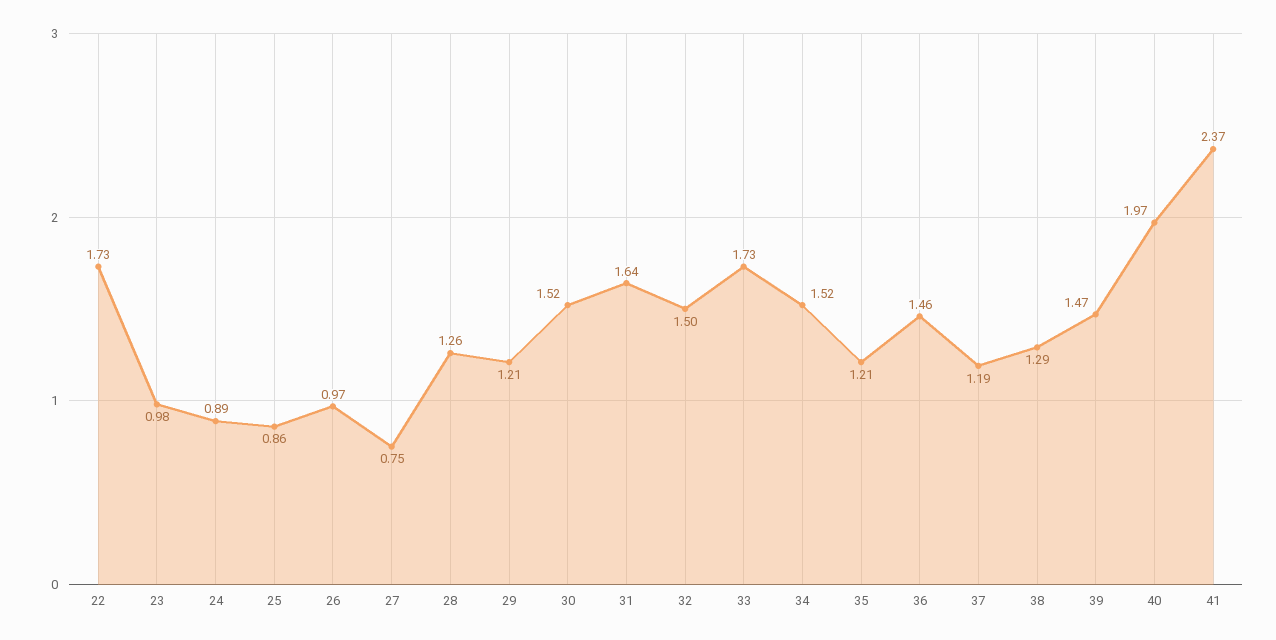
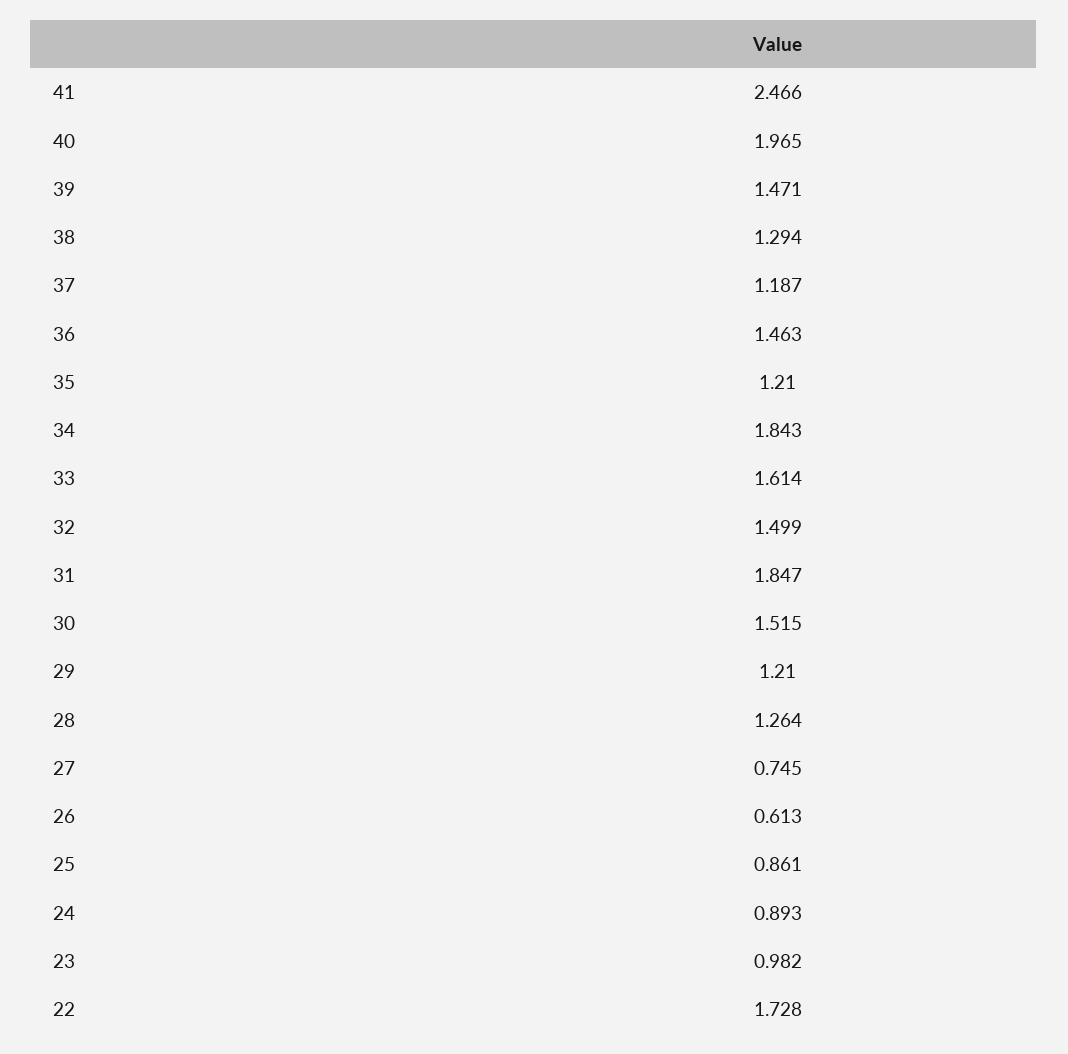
26: 0.97 -> 0.613
31: 1.64 -> 1.847
33: 1.73 -> 1.614
34: 1.52 -> 1.843
41: 2.37 -> 2.466

